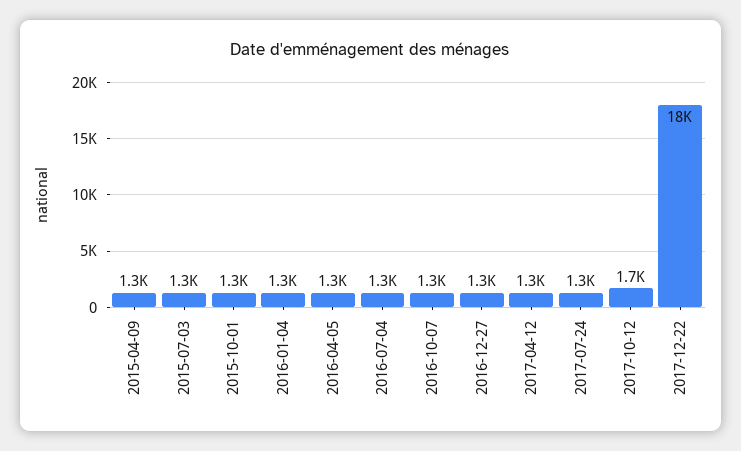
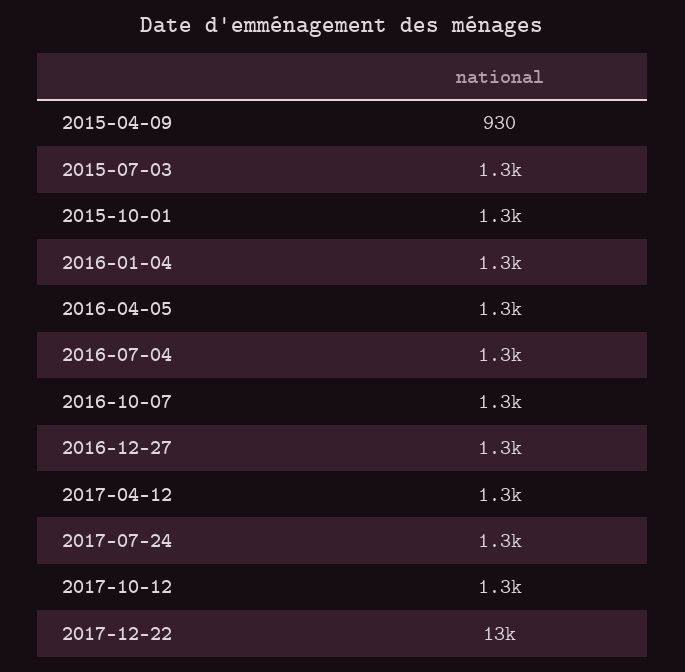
2015-04-09: 1300 -> 930
2017-10-12: 1700 -> 1300
2017-12-22: 18000 -> 13000

